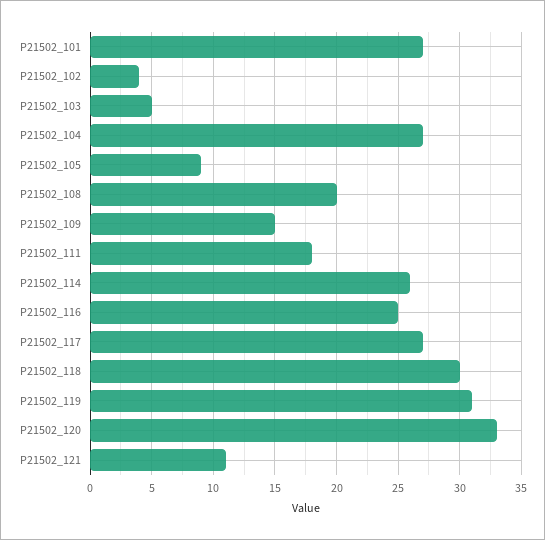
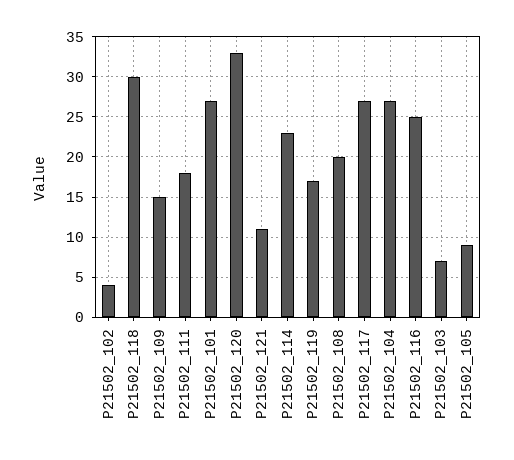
P21502_103: 5 -> 7
P21502_114: 26 -> 23
P21502_119: 31 -> 17

